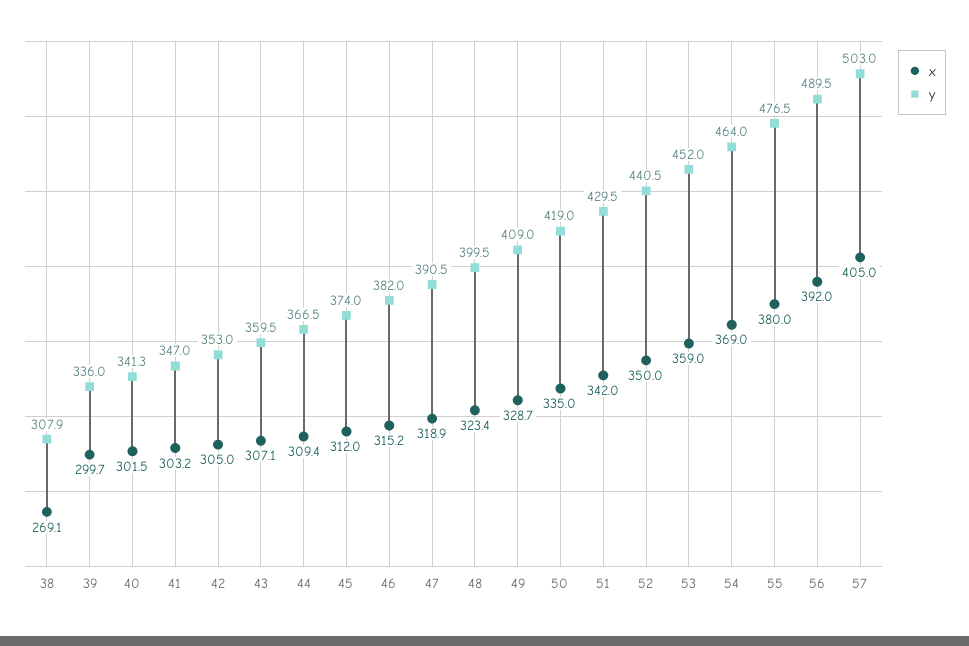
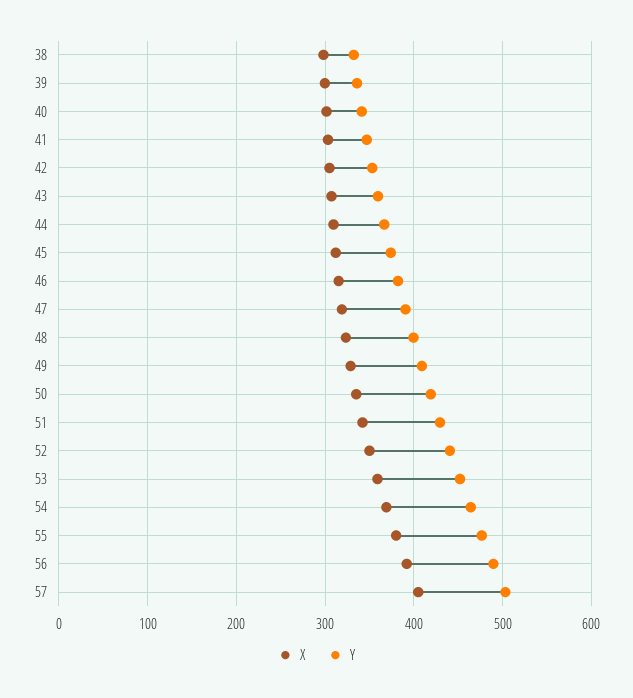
x, 38: 269.1 -> 300
y, 38: 307.9 -> 330

